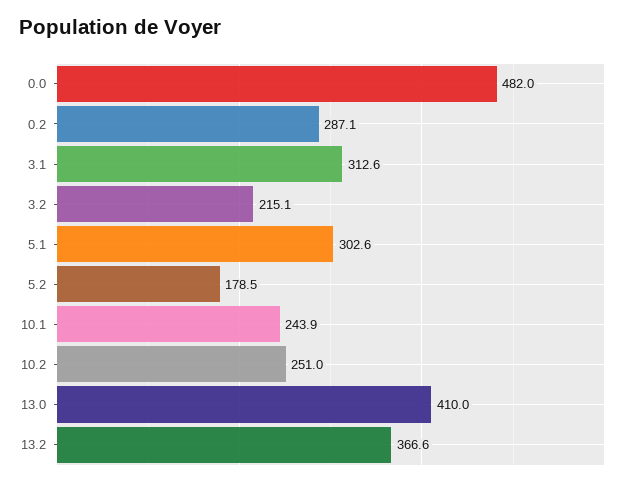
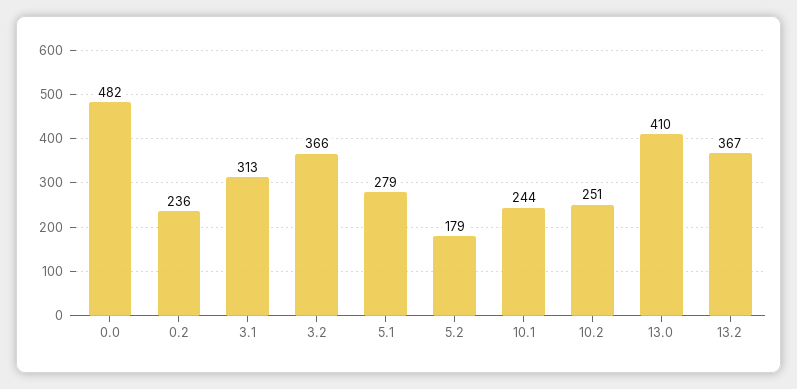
0.2: 287.1 -> 236
3.2: 215.1 -> 366
5.1: 302.6 -> 279

